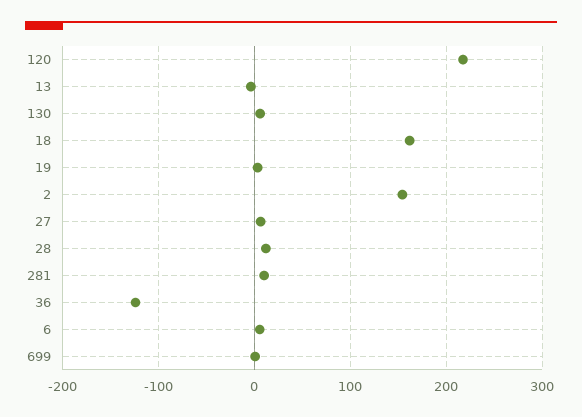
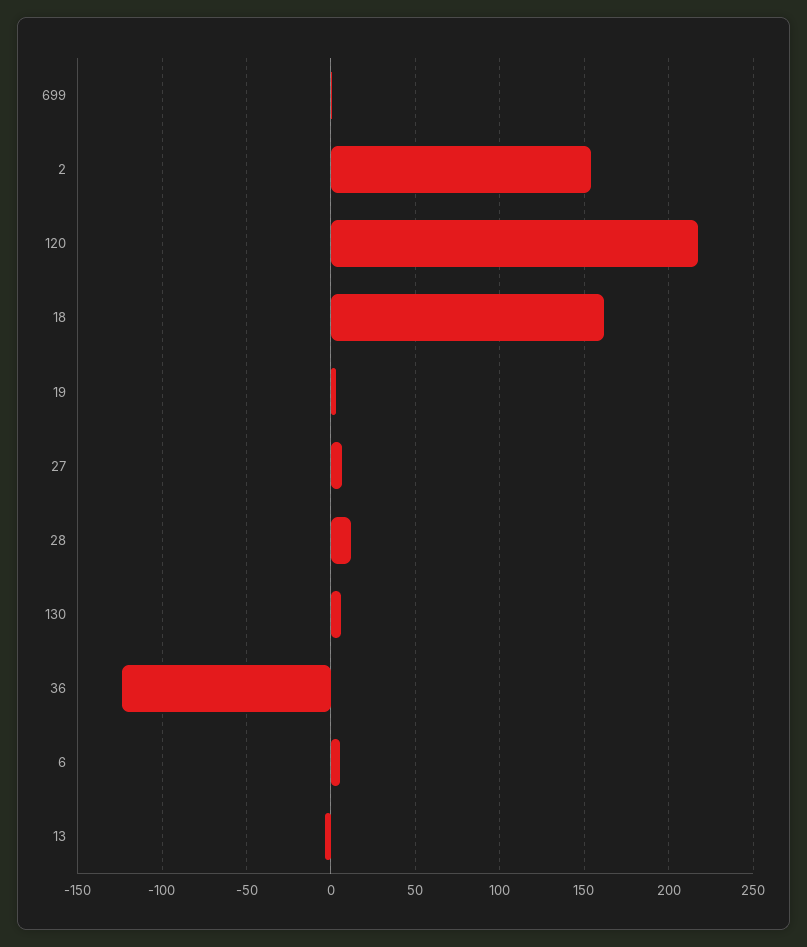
281: 10 -> none

